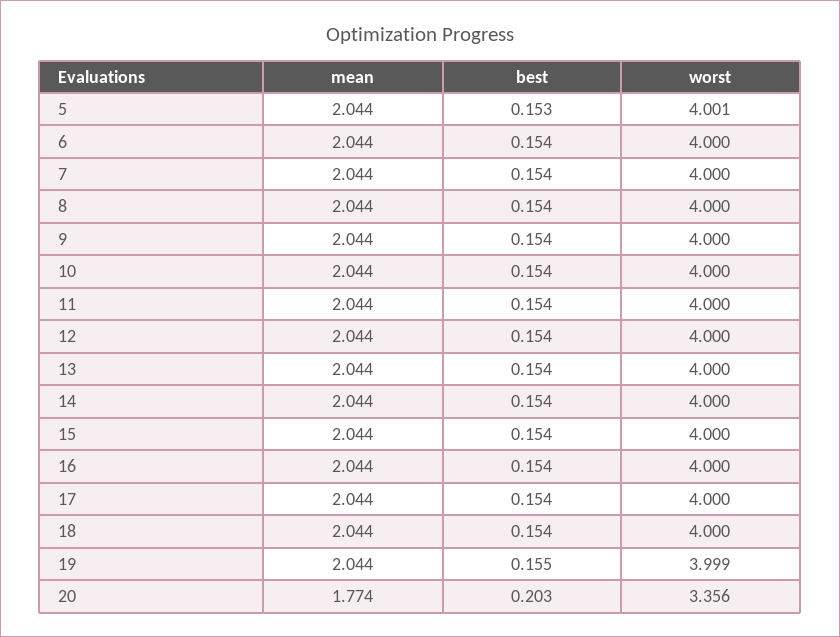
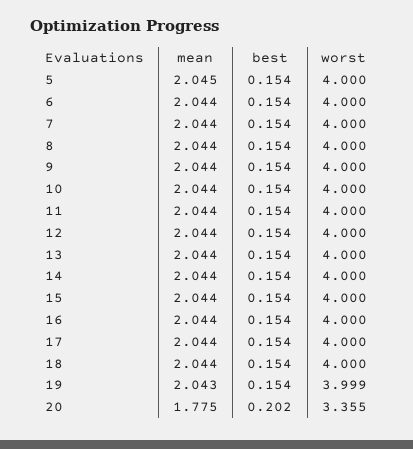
mean, 5: 2.044 -> 2.045
best, 5: 0.153 -> 0.154
worst, 5: 4.001 -> 4
mean, 19: 2.044 -> 2.043
best, 19: 0.155 -> 0.154
mean, 20: 1.774 -> 1.775
best, 20: 0.203 -> 0.202
worst, 20: 3.356 -> 3.355

